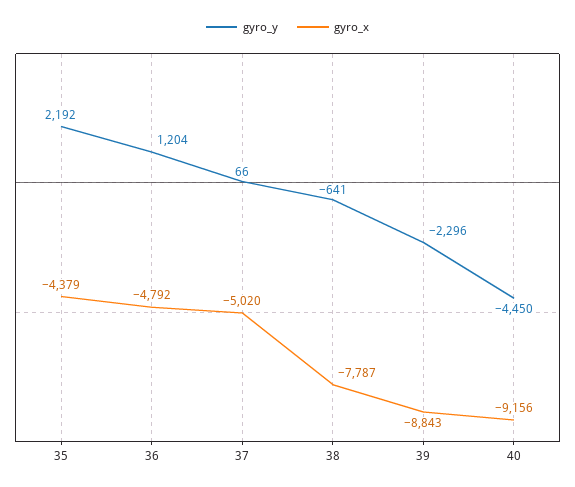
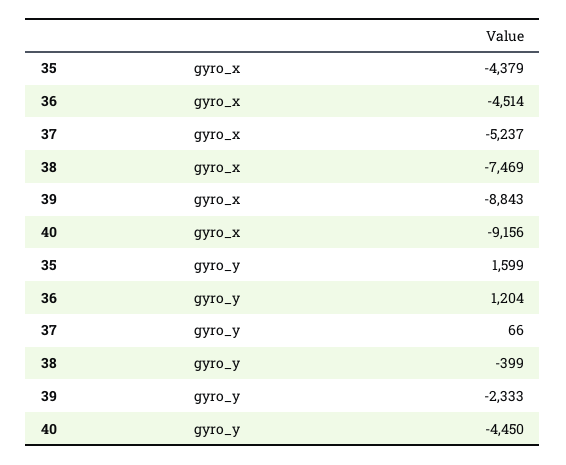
gyro_y, 35: 2192 -> 1599
gyro_x, 36: -4792 -> -4514
gyro_x, 37: -5020 -> -5237
gyro_y, 38: -641 -> -399
gyro_x, 38: -7787 -> -7469
gyro_y, 39: -2296 -> -2333

